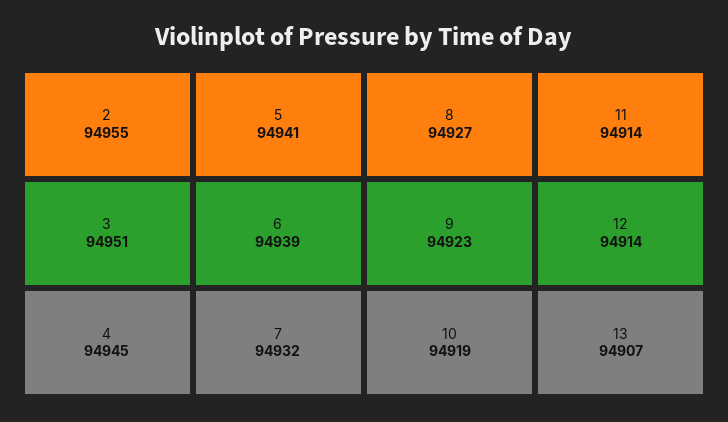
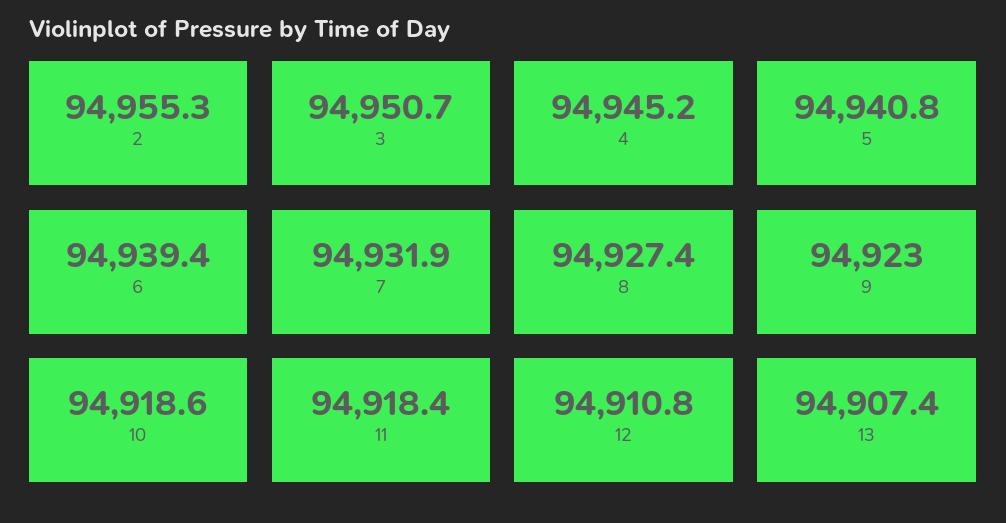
11: 94914 -> 94918.4
12: 94914 -> 94910.8

